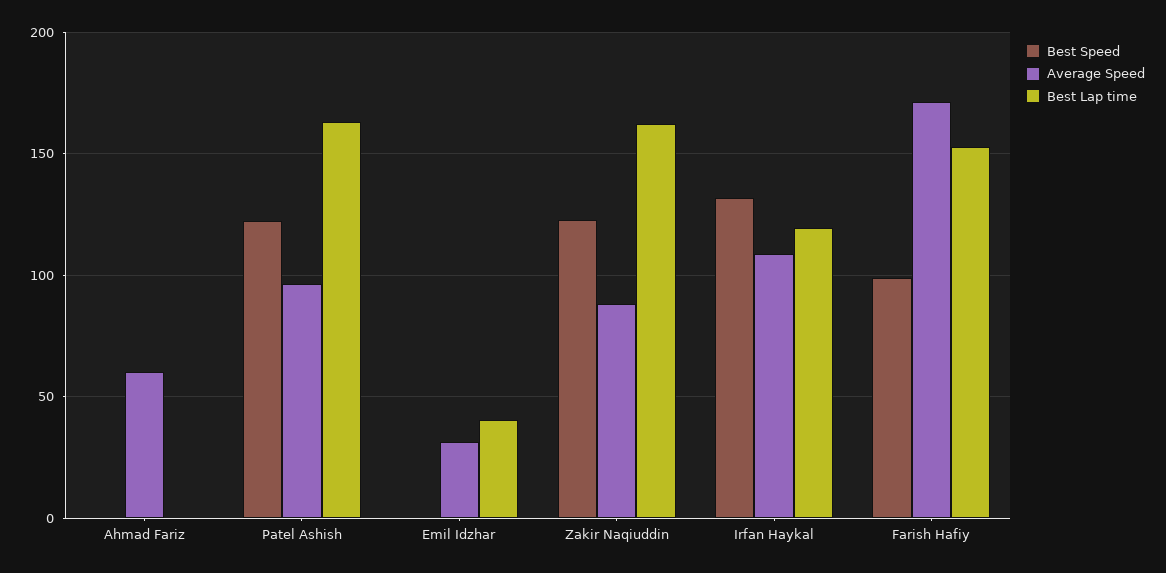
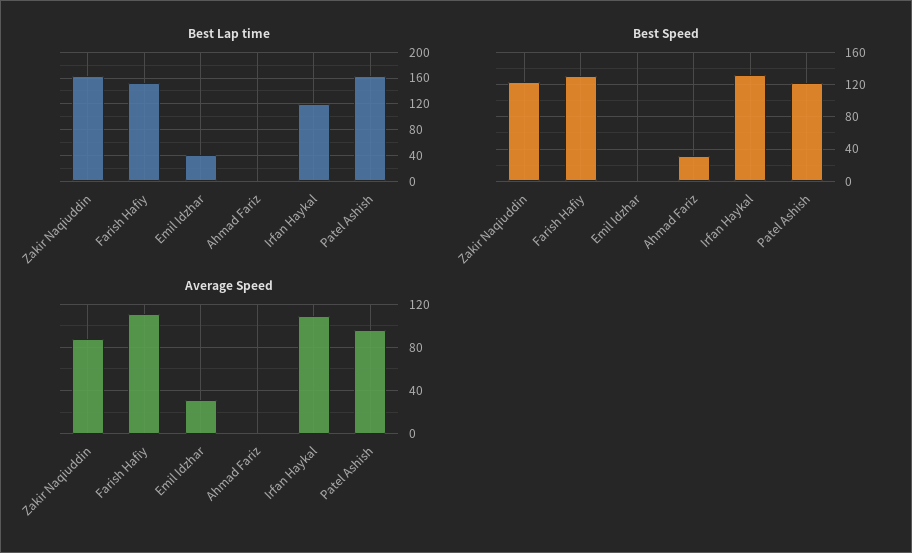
Best Speed, Ahmad Fariz: 0 -> 30
Average Speed, Ahmad Fariz: 60 -> 0
Best Speed, Farish Hafiy: 100 -> 130
Average Speed, Farish Hafiy: 170 -> 110

